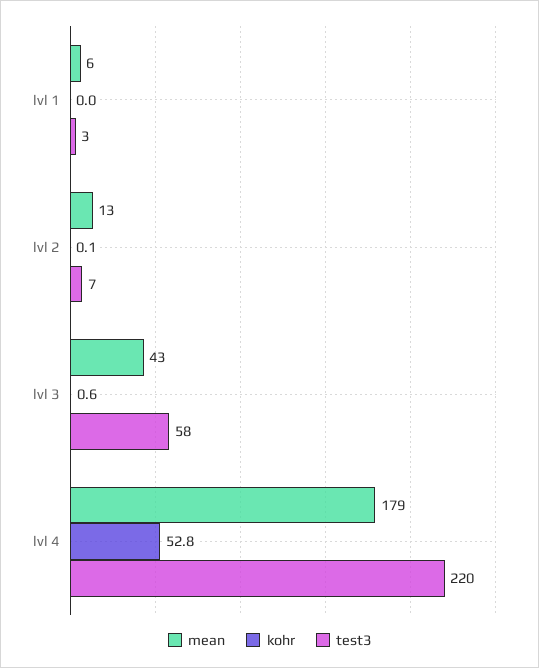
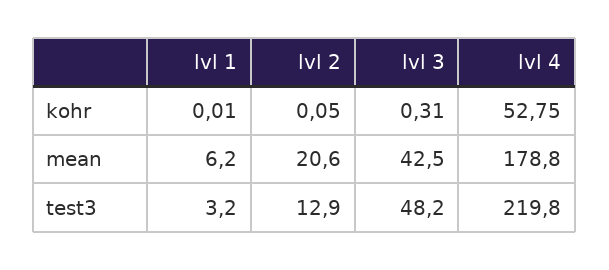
mean, lvl 2: 13 -> 20.6
test3, lvl 2: 7 -> 12.9
kohr, lvl 3: 0.6 -> 0.31
test3, lvl 3: 58 -> 48.2

